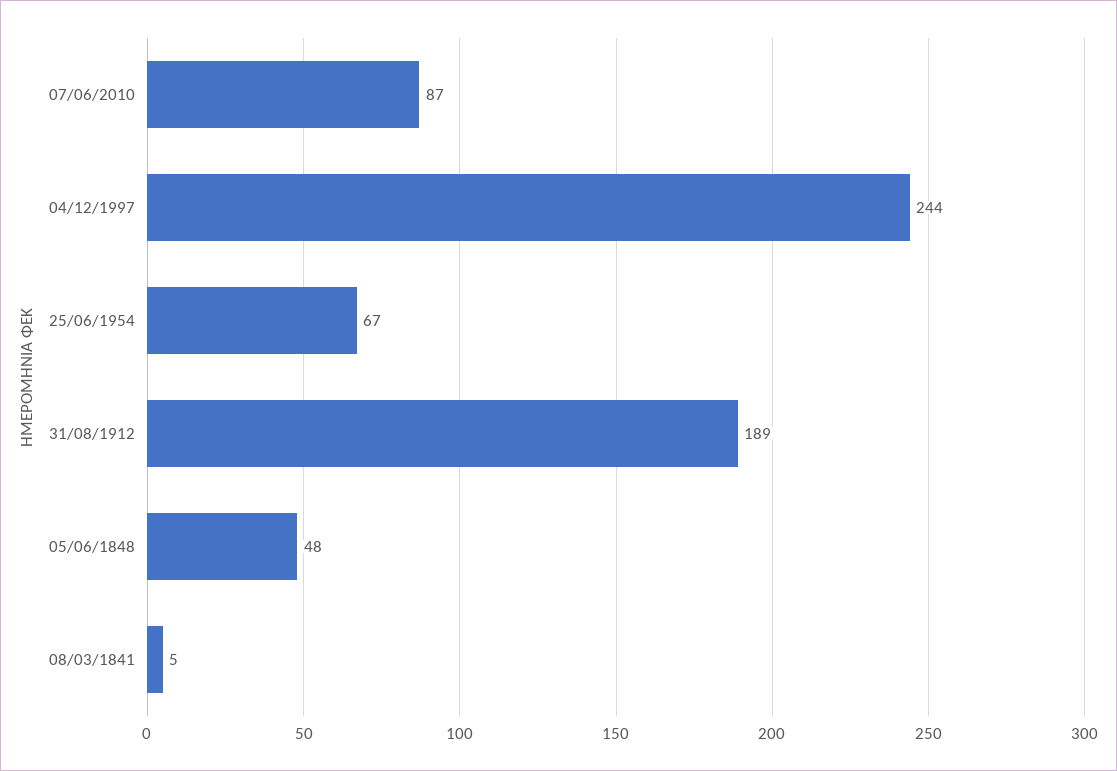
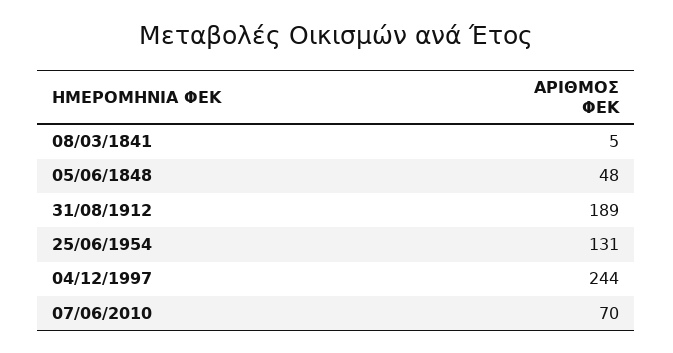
07/06/2010: 87 -> 70
25/06/1954: 67 -> 131

